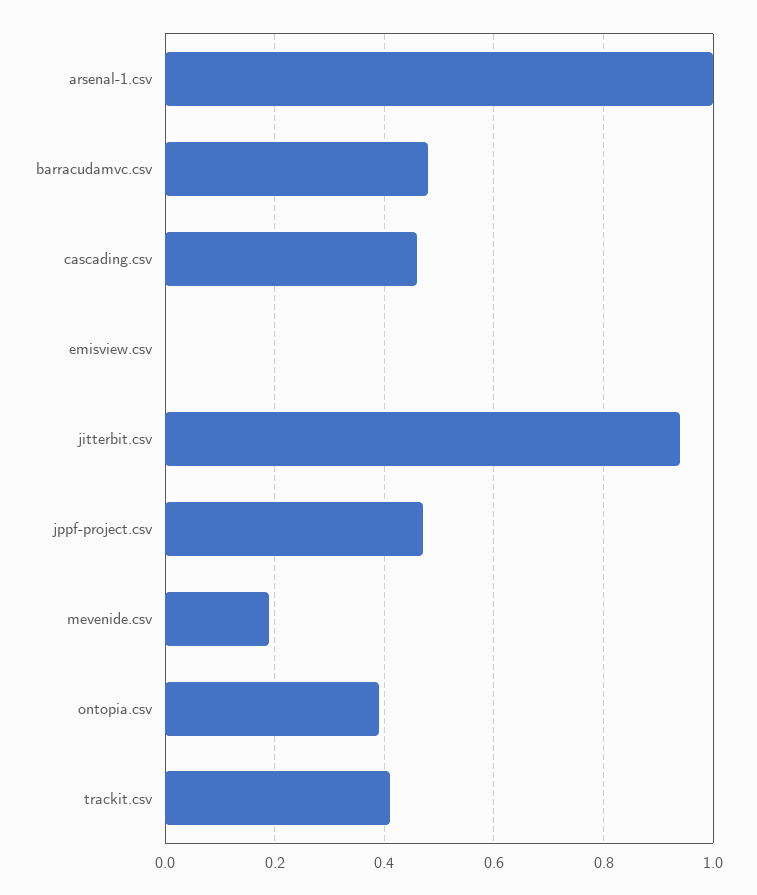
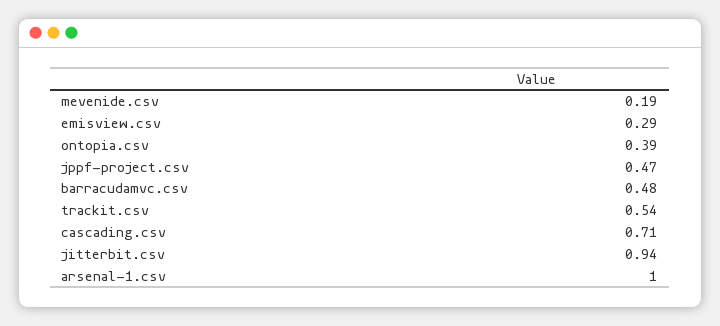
cascading.csv: 0.45 -> 0.71
emisview.csv: 0 -> 0.29
trackit.csv: 0.4 -> 0.54

